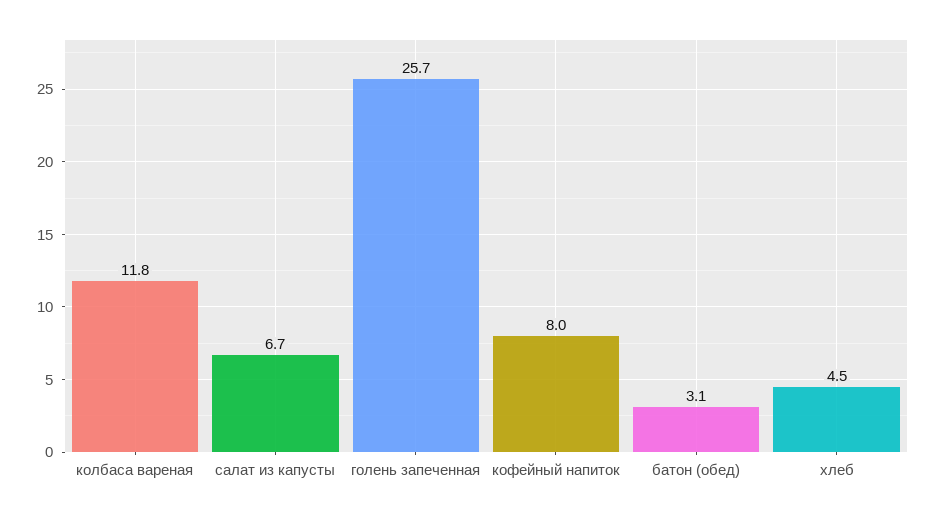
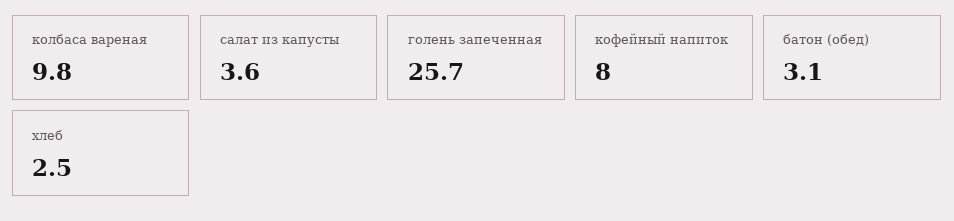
колбаса вареная: 11.8 -> 9.8
салат из капусты: 6.7 -> 3.6
хлеб: 4.5 -> 2.5

